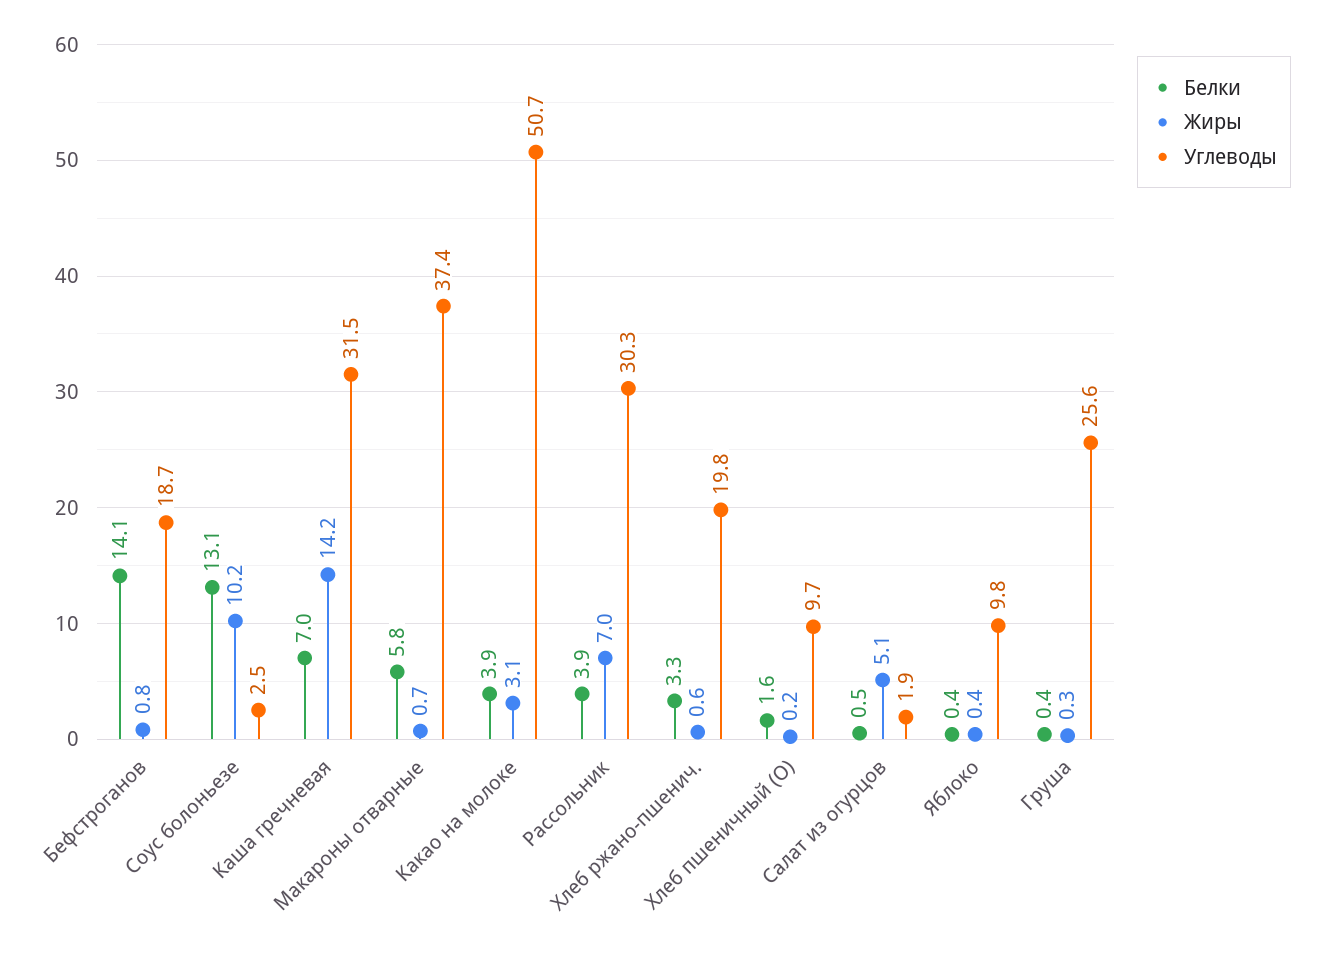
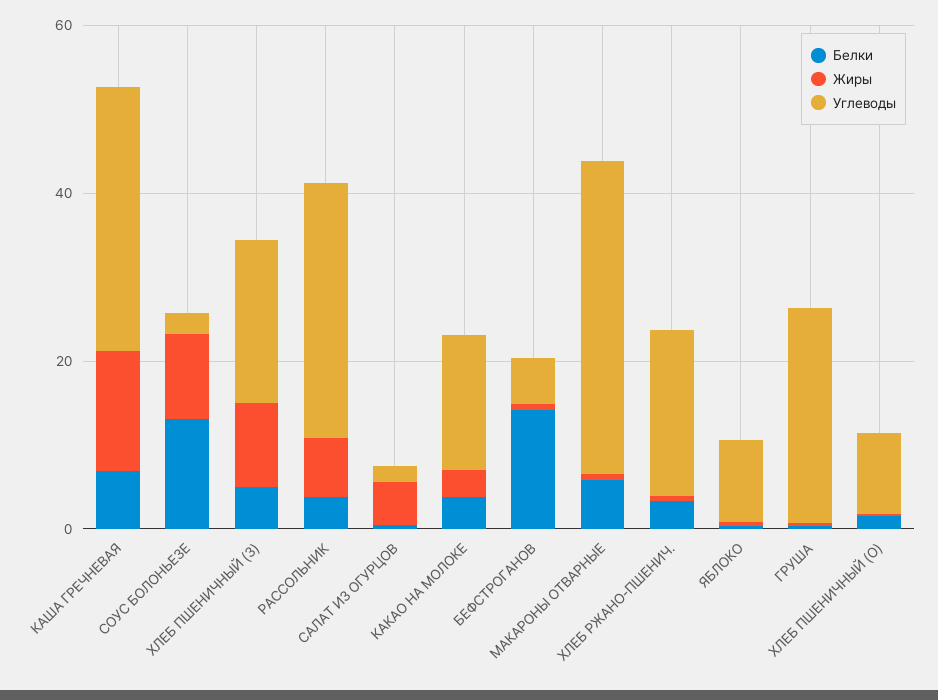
Углеводы, Бефстроганов: 18.7 -> 5
Углеводы, Какао на молоке: 50.7 -> 15
Белки, ХЛЕБ ПШЕНИЧНЫЙ (З): none -> 5
Жиры, ХЛЕБ ПШЕНИЧНЫЙ (З): none -> 10
Углеводы, ХЛЕБ ПШЕНИЧНЫЙ (З): none -> 20

